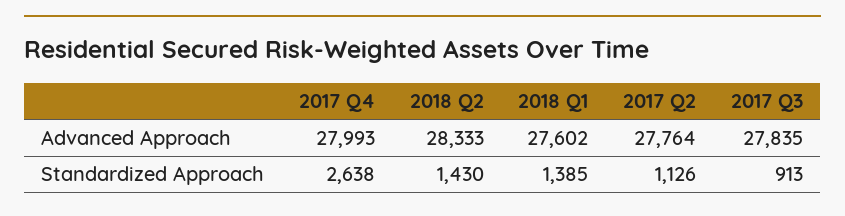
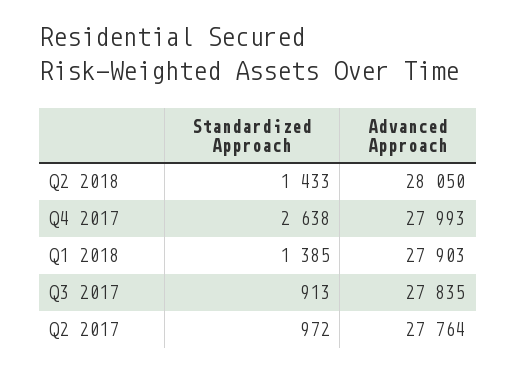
2018 Q2, Advanced Approach: 28333 -> 28050
2018 Q1, Advanced Approach: 27602 -> 27903
2018 Q2, Standardized Approach: 1430 -> 1433
2017 Q2, Standardized Approach: 1126 -> 972

